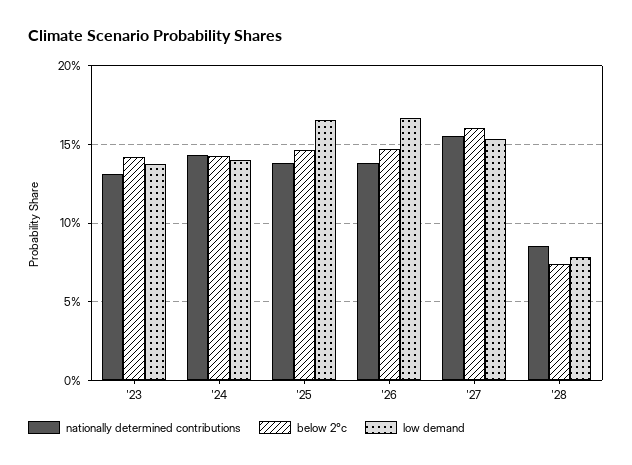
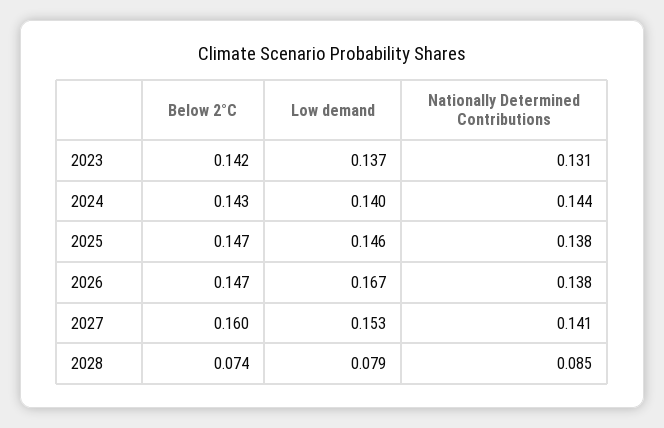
low demand, '25: 0.165 -> 0.146
nationally determined contributions, '27: 0.155 -> 0.141

